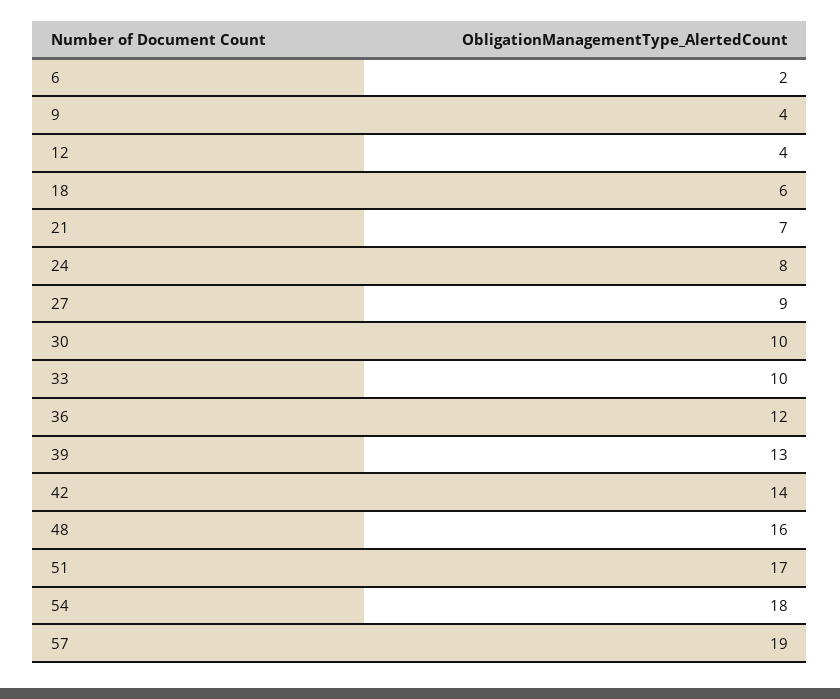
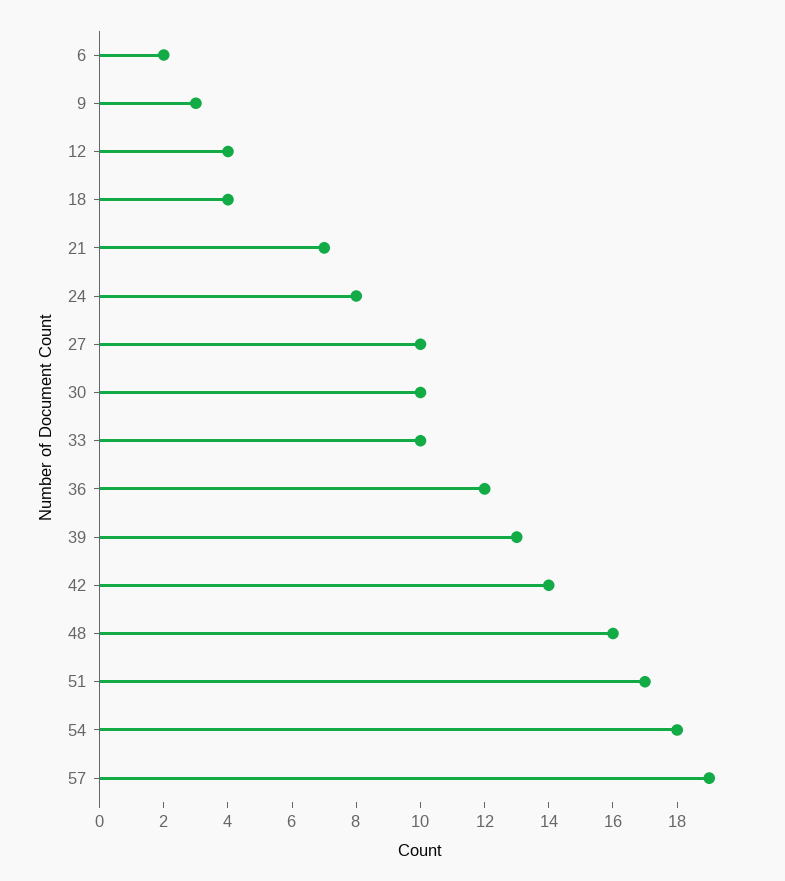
9: 4 -> 3
18: 6 -> 4
27: 9 -> 10

